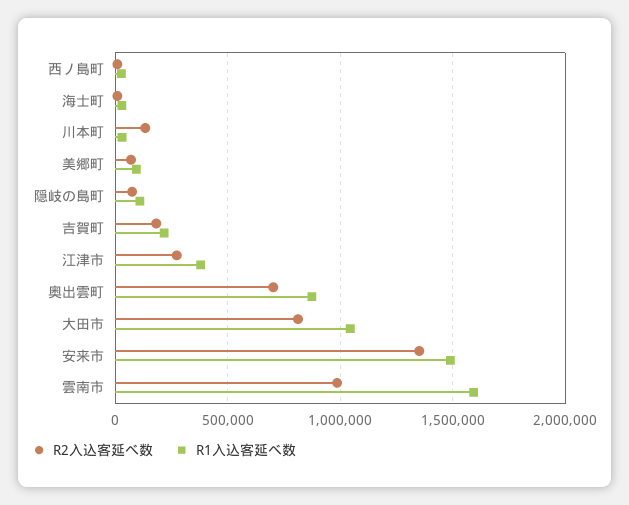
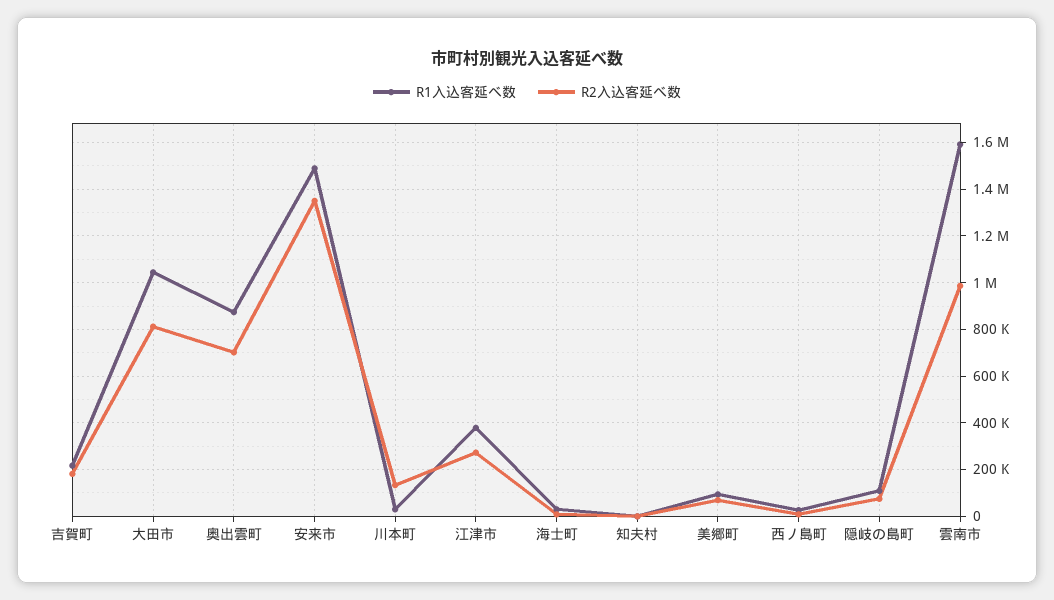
R1入込客延べ数, 知夫村: none -> 0
R2入込客延べ数, 知夫村: none -> 0

